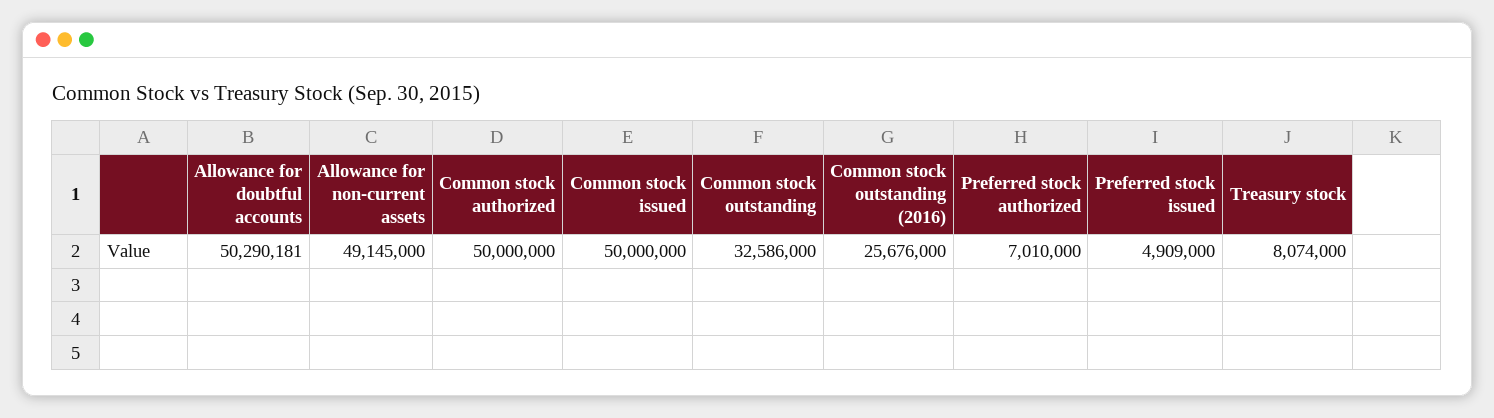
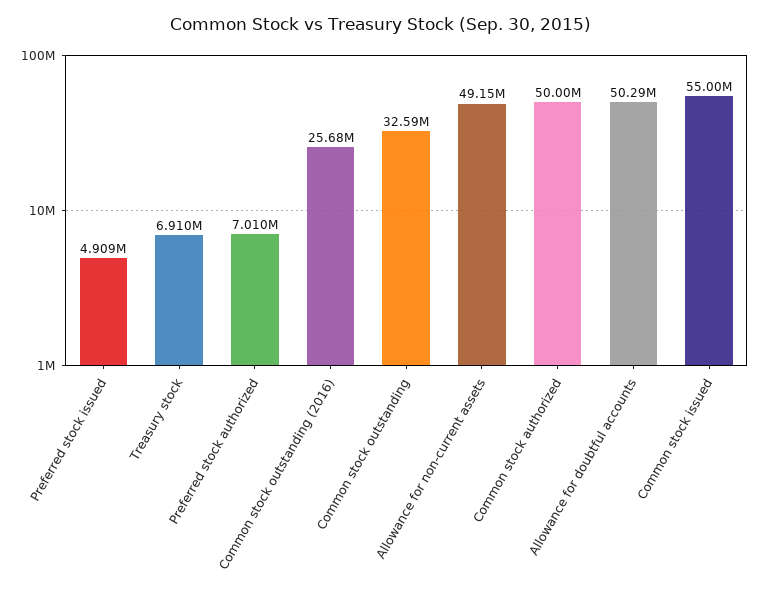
Common stock issued: 50000000 -> 55000000
Treasury stock: 8074000 -> 6910000

